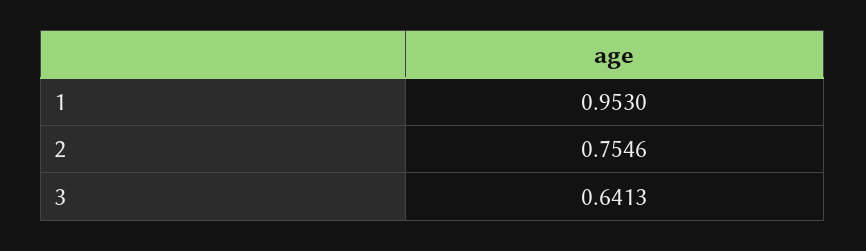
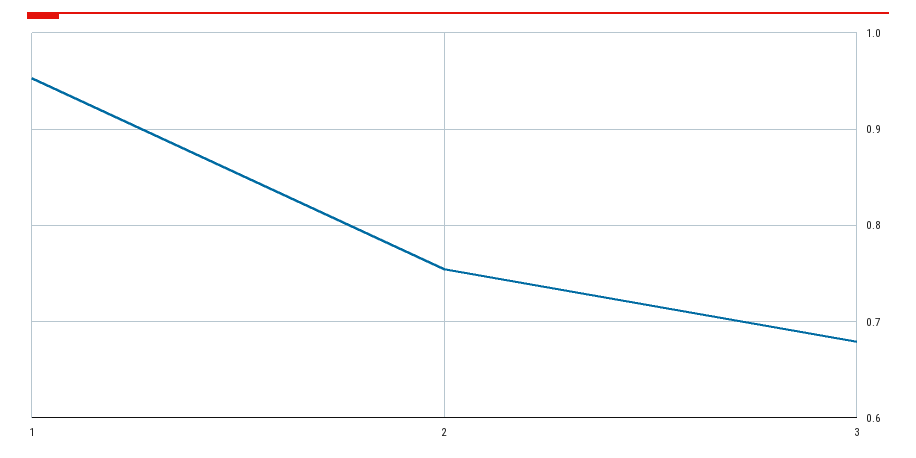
3: 0.6413 -> 0.68

